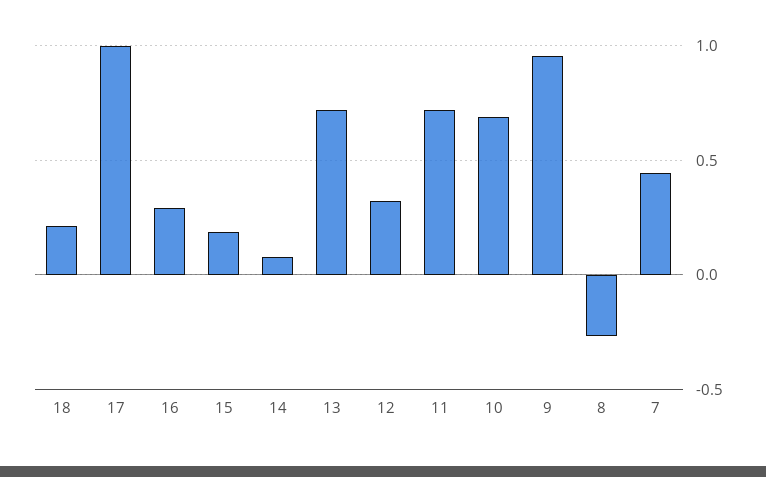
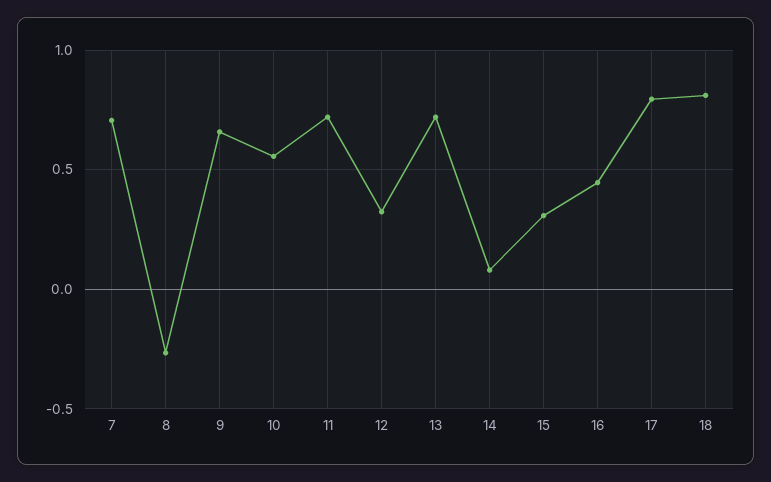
18: 0.2 -> 0.8
17: 1 -> 0.8
16: 0.3 -> 0.45
15: 0.2 -> 0.3
10: 0.7 -> 0.55
9: 0.95 -> 0.65
7: 0.45 -> 0.7

